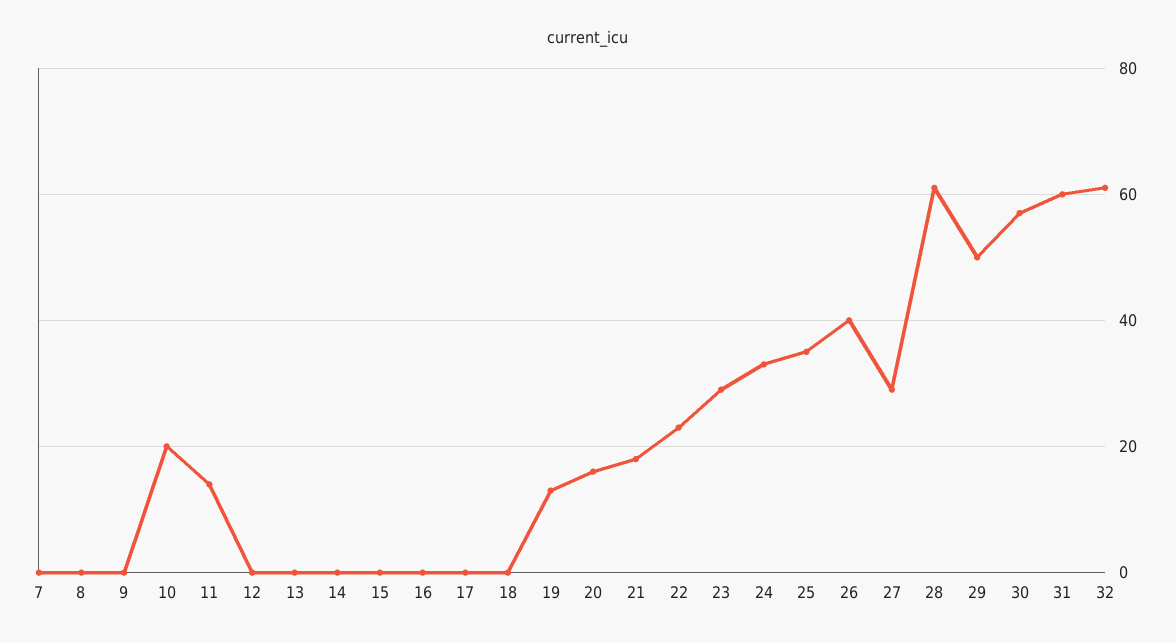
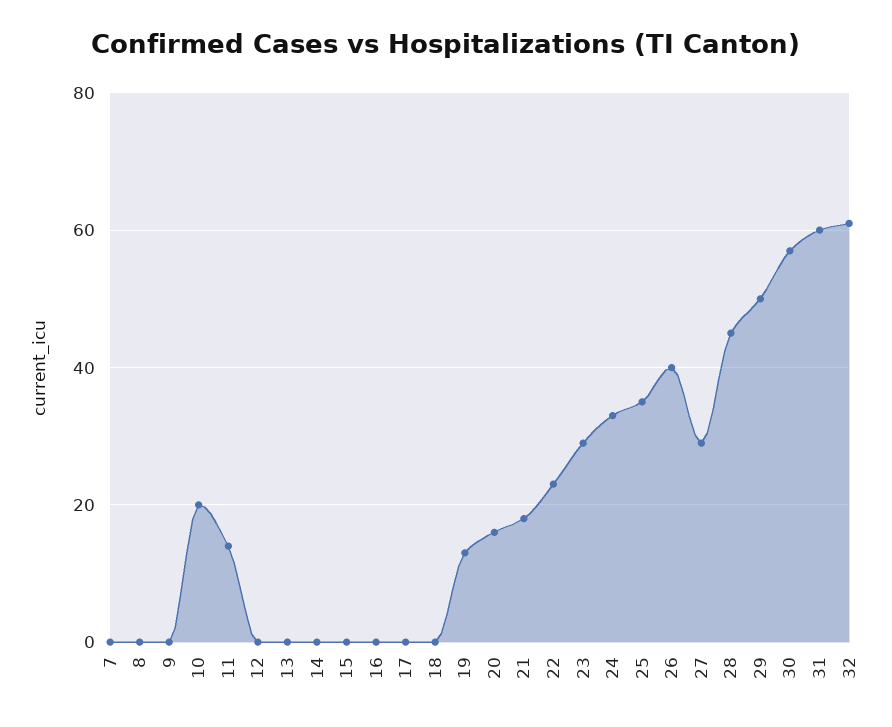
28: 60 -> 45

